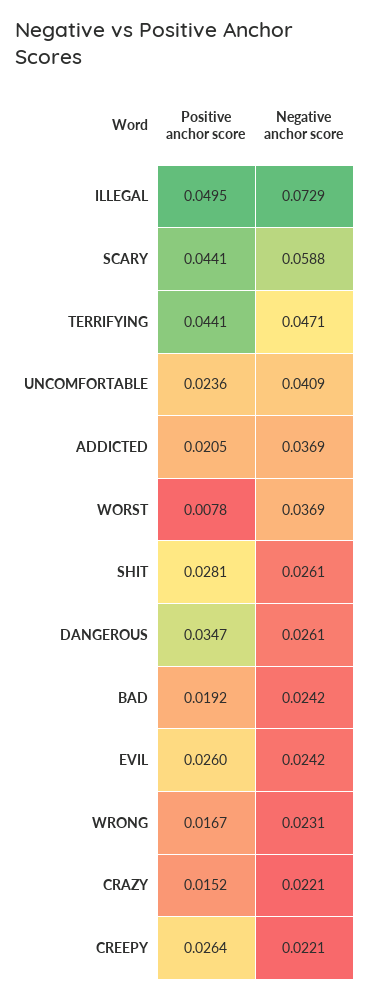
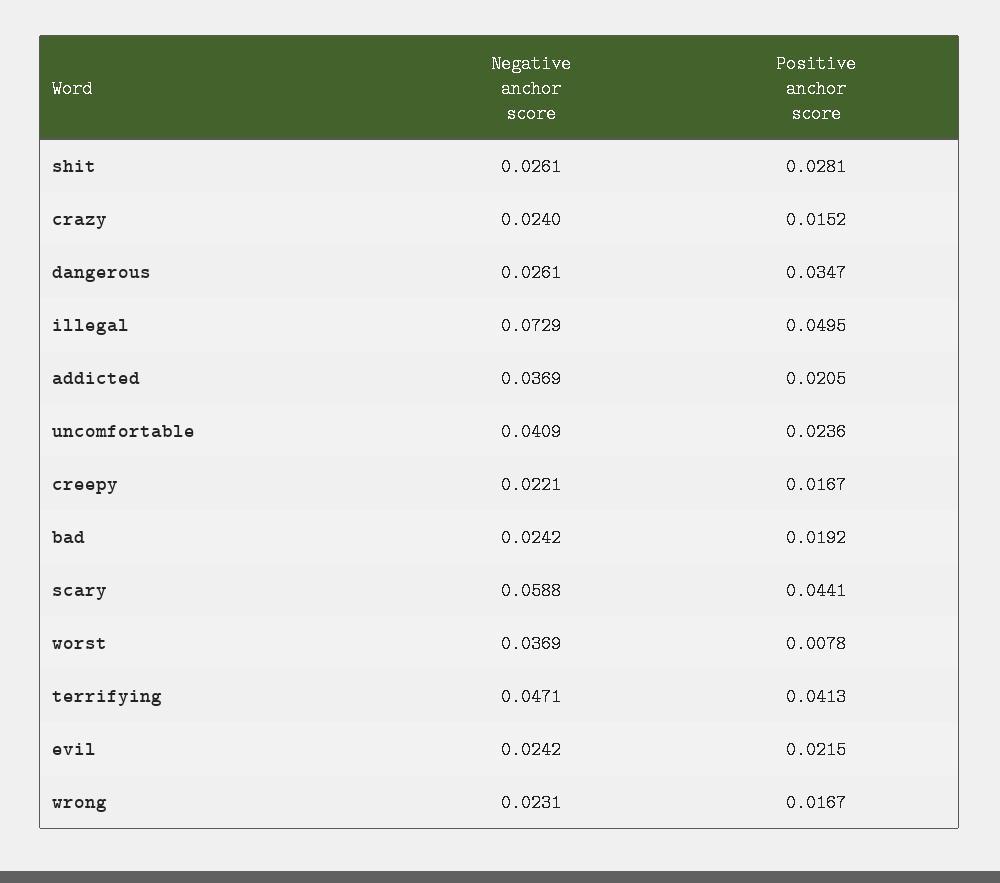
Positive anchor score, TERRIFYING: 0.0441 -> 0.0413
Positive anchor score, EVIL: 0.026 -> 0.0215
Negative anchor score, CRAZY: 0.0221 -> 0.024
Positive anchor score, CREEPY: 0.0264 -> 0.0167

